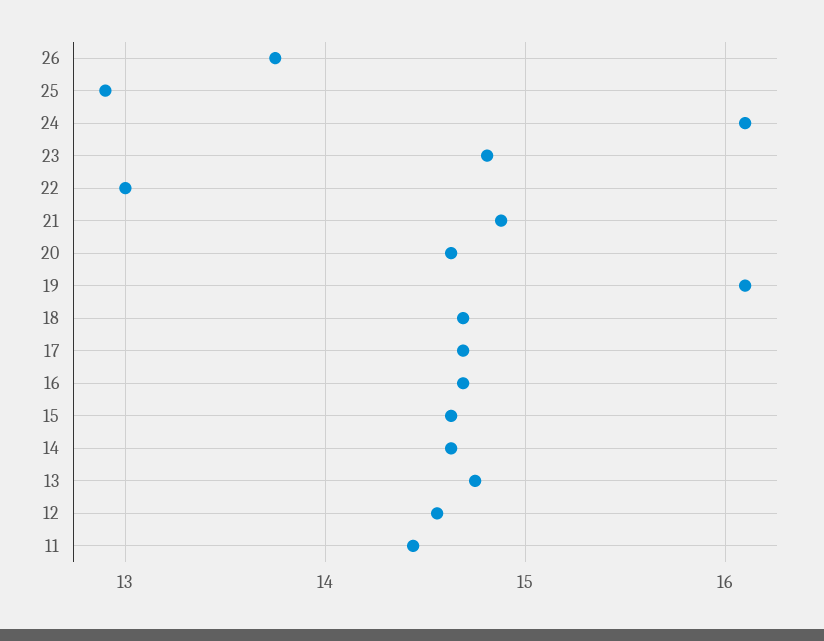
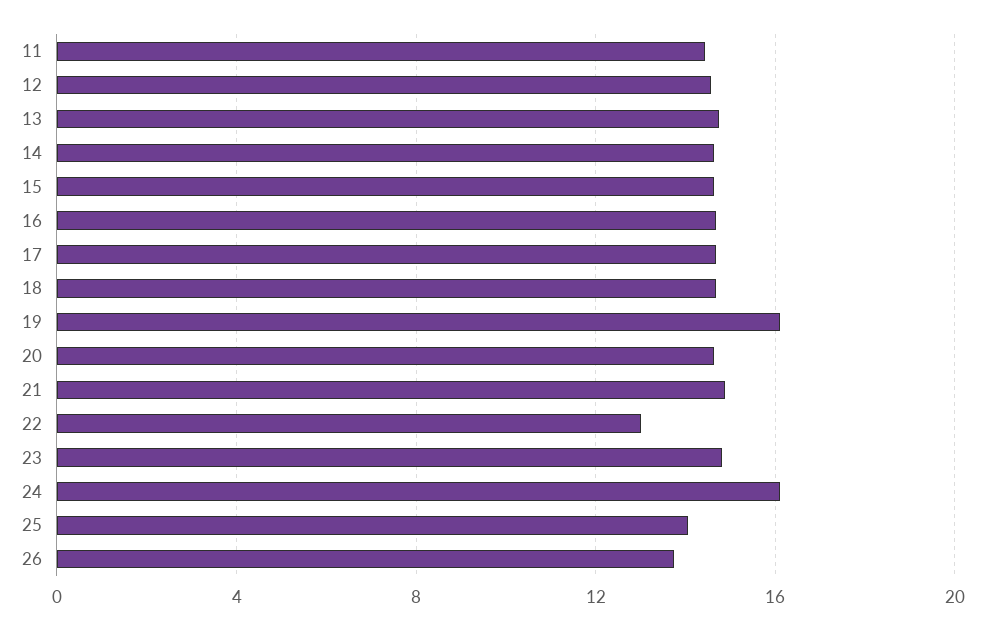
25: 12.9 -> 14

